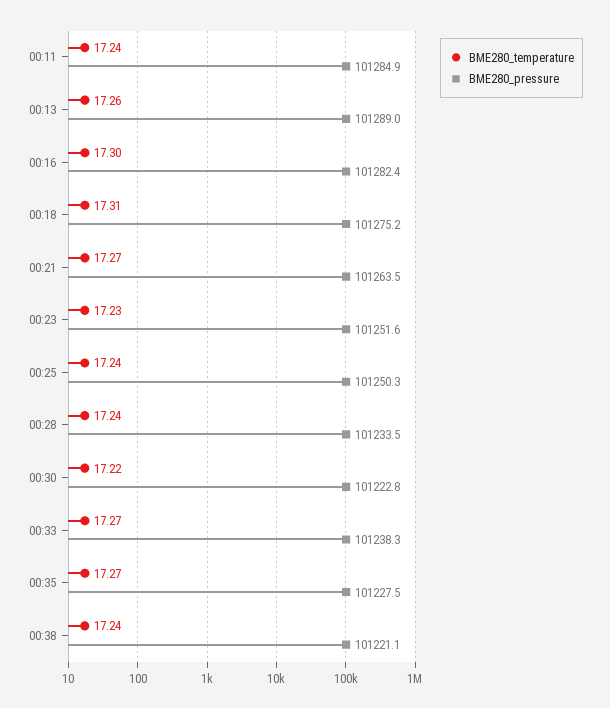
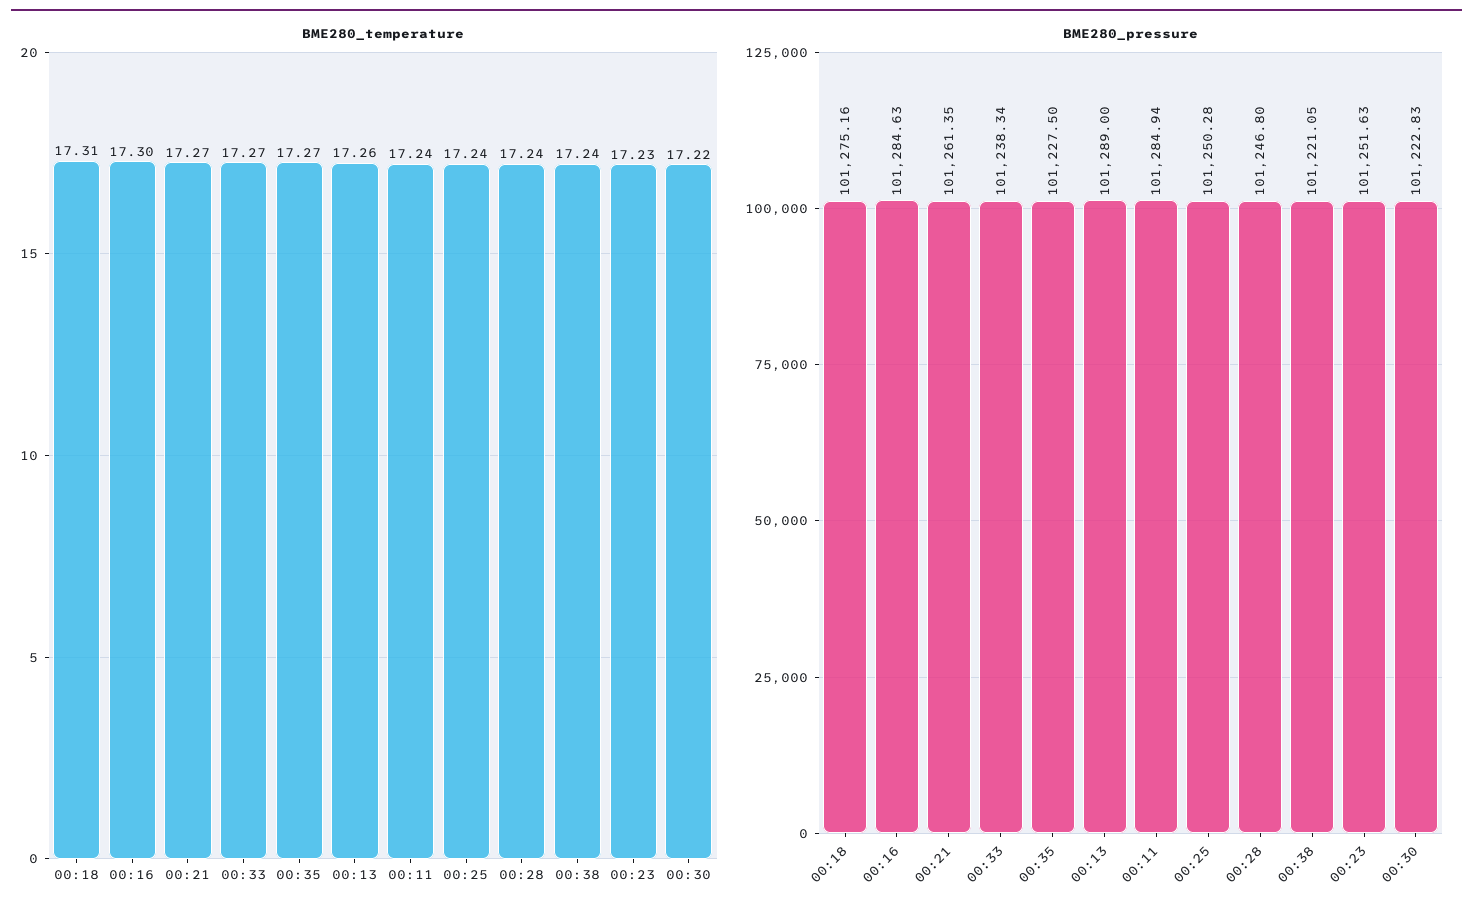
BME280_pressure, 00:16: 101282.4 -> 101284.63
BME280_pressure, 00:21: 101263.5 -> 101261.35
BME280_pressure, 00:28: 101233.5 -> 101246.8

